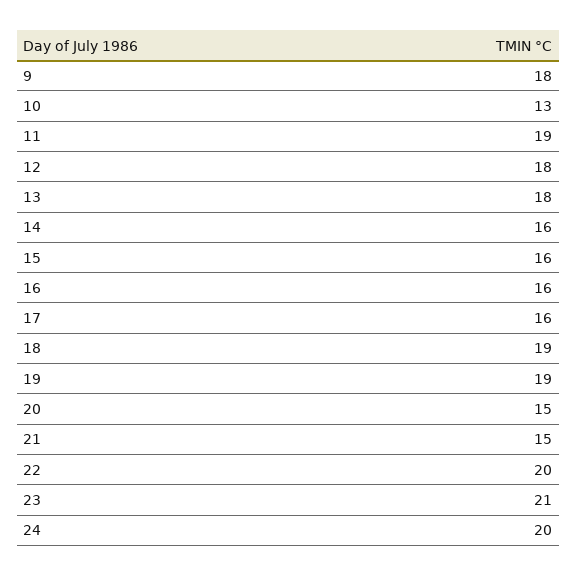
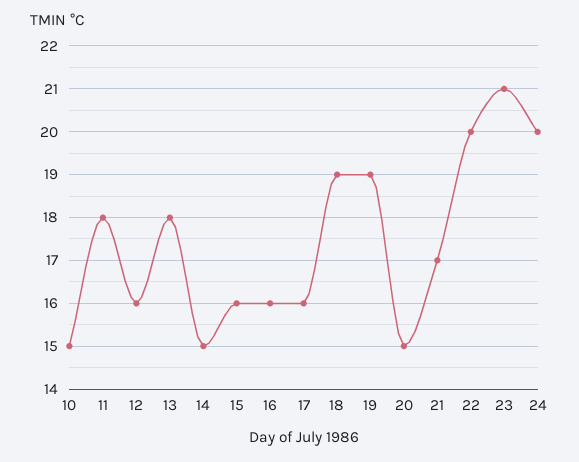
9: 18 -> none
10: 13 -> 15
11: 19 -> 18
12: 18 -> 16
14: 16 -> 15
21: 15 -> 17

